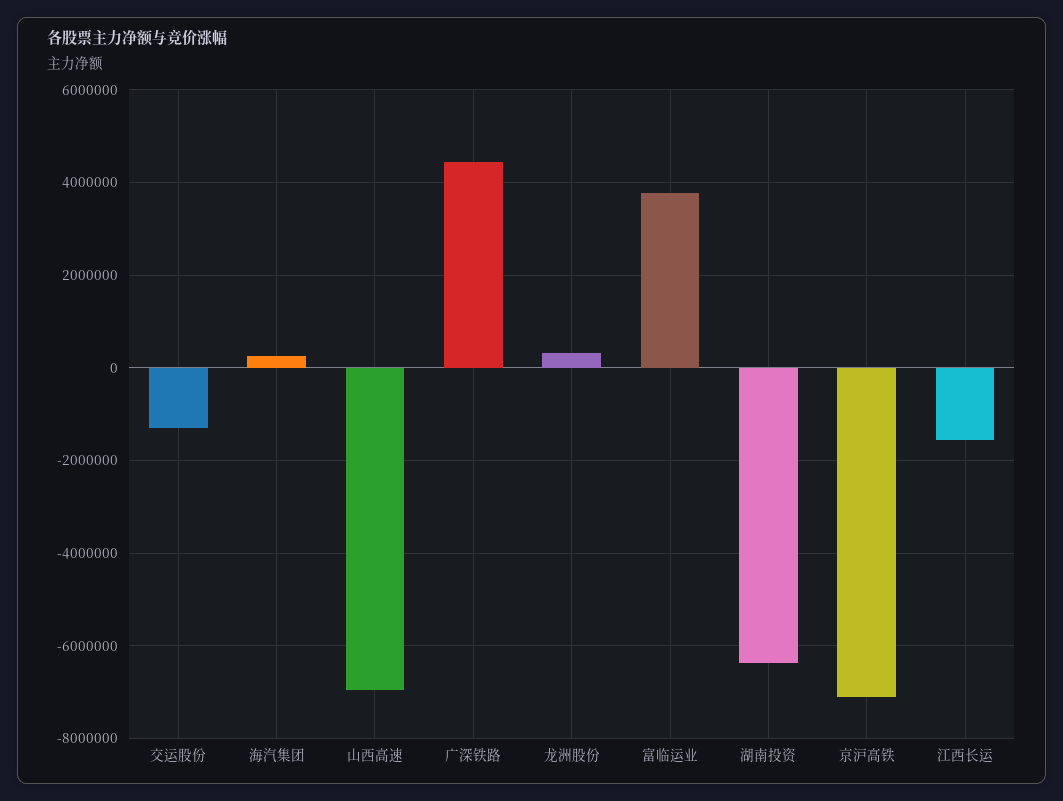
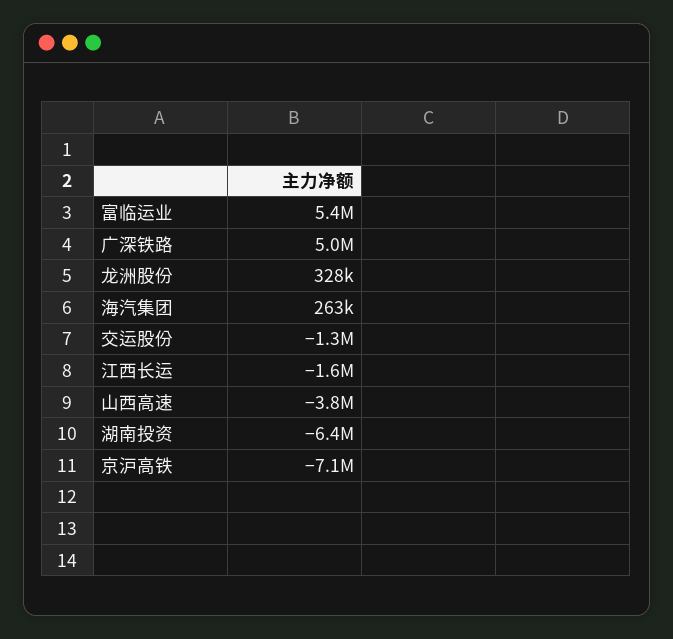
山西高速: -7000000 -> -3800000
广深铁路: 4400000 -> 5000000
富临运业: 3800000 -> 5400000

